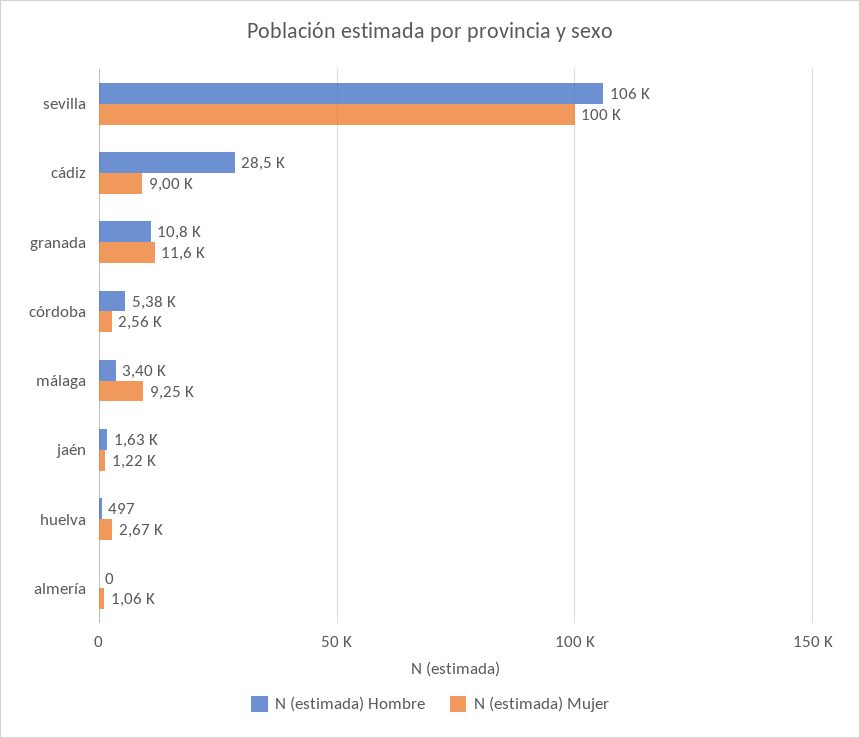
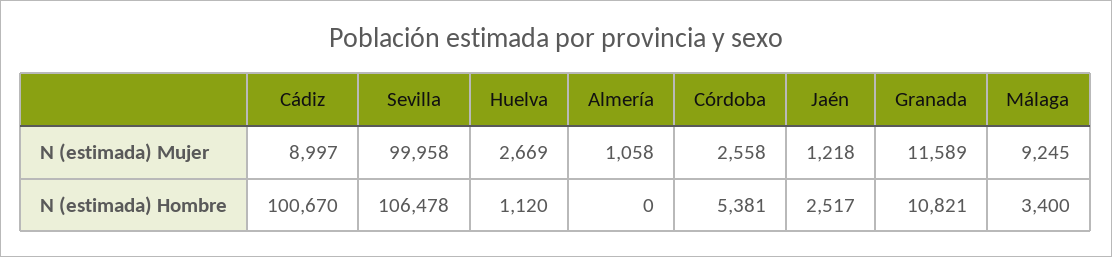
N (estimada) Hombre, cádiz: 28500 -> 100670
N (estimada) Hombre, jaén: 1630 -> 2517
N (estimada) Hombre, huelva: 497 -> 1120

